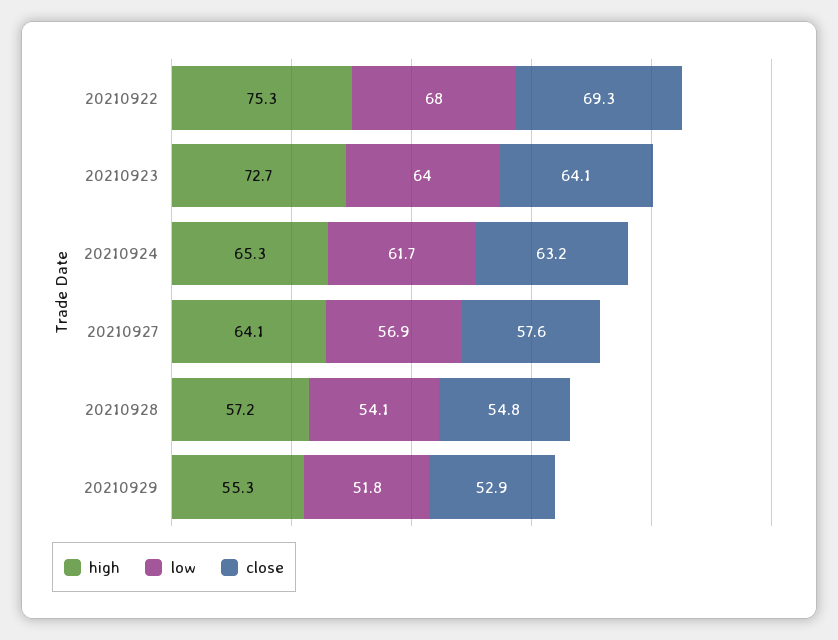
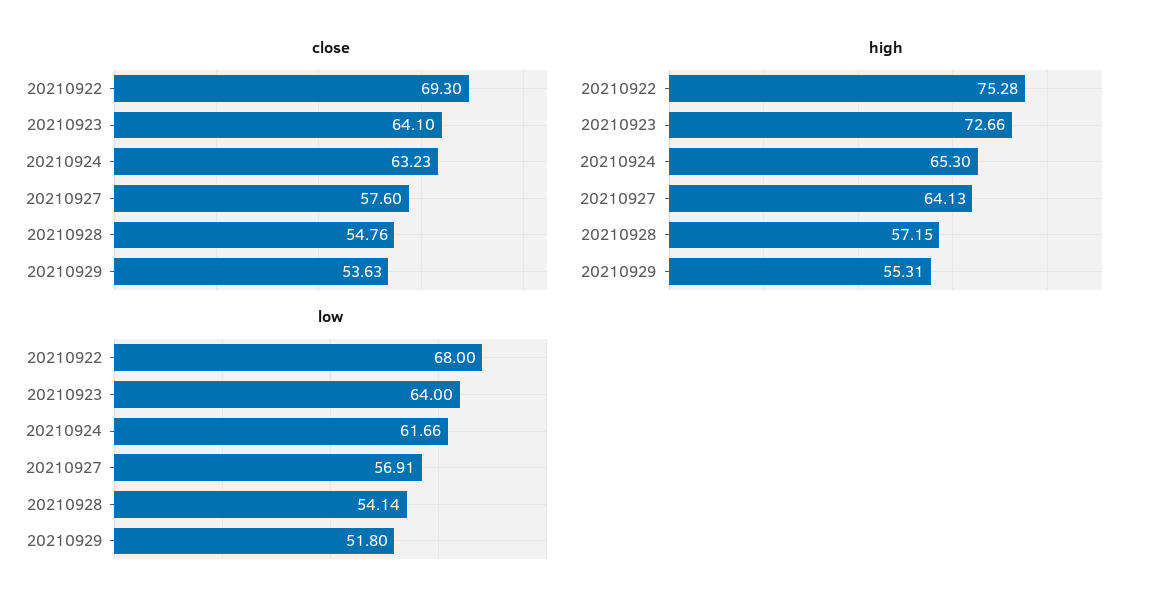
close, 20210929: 52.9 -> 53.63

